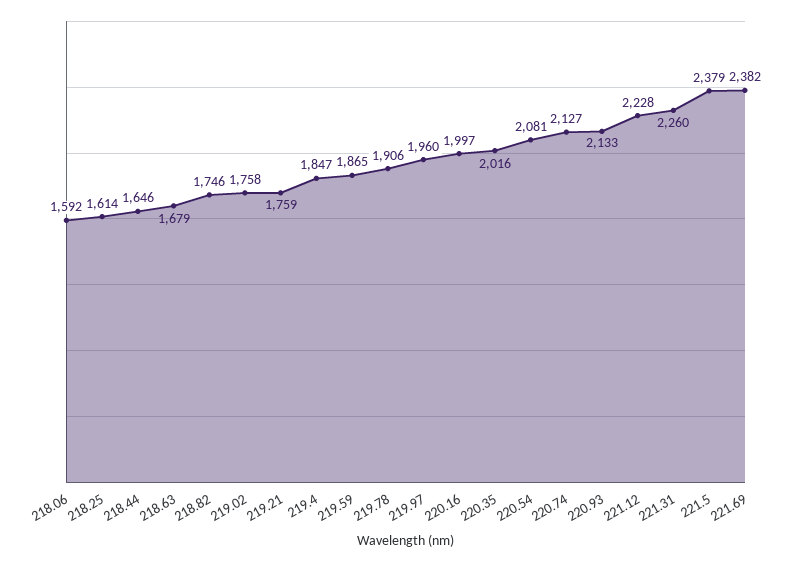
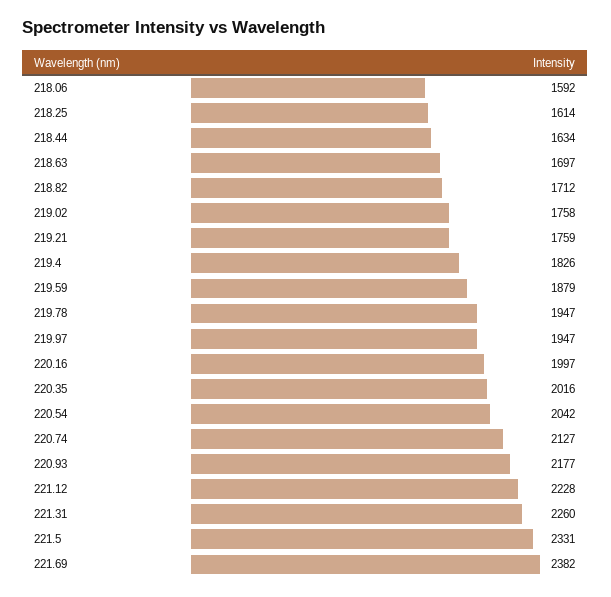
218.44: 1646 -> 1634
218.63: 1679 -> 1697
218.82: 1746 -> 1712
219.4: 1847 -> 1826
219.59: 1865 -> 1879
219.78: 1906 -> 1947
219.97: 1960 -> 1947
220.54: 2081 -> 2042
220.93: 2133 -> 2177
221.5: 2379 -> 2331

